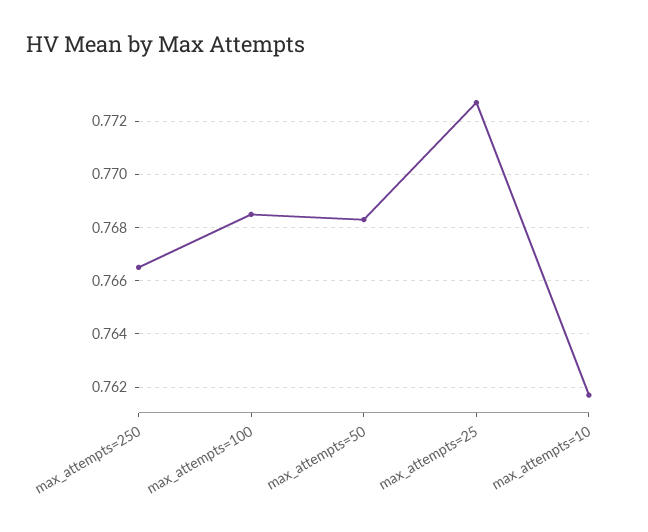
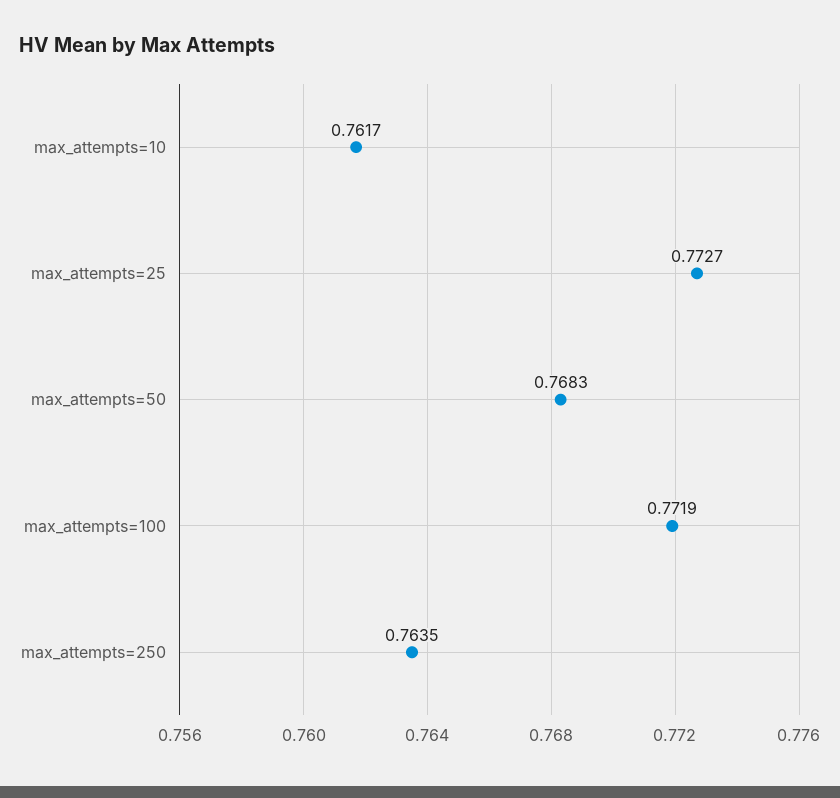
max_attempts=250: 0.7665 -> 0.7635
max_attempts=100: 0.7685 -> 0.7719

